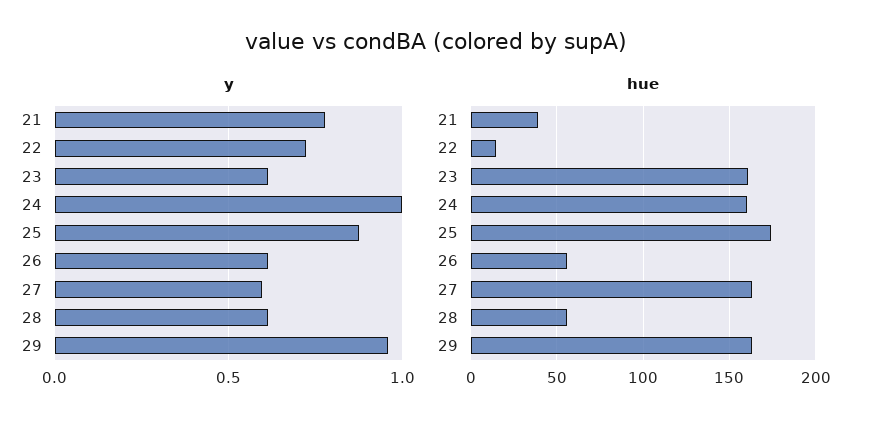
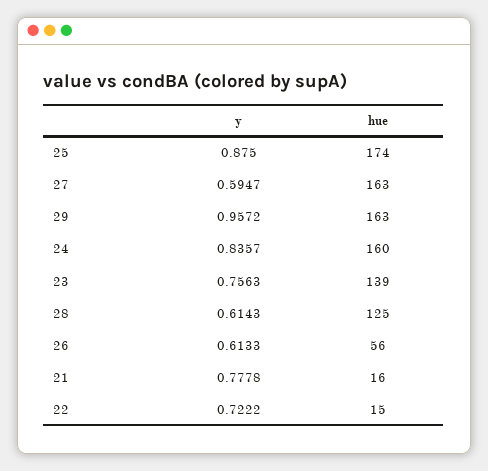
y, 23: 0.6 -> 0.7563
y, 24: 1 -> 0.8357
hue, 21: 40 -> 16
hue, 23: 160 -> 139
hue, 28: 55 -> 125

